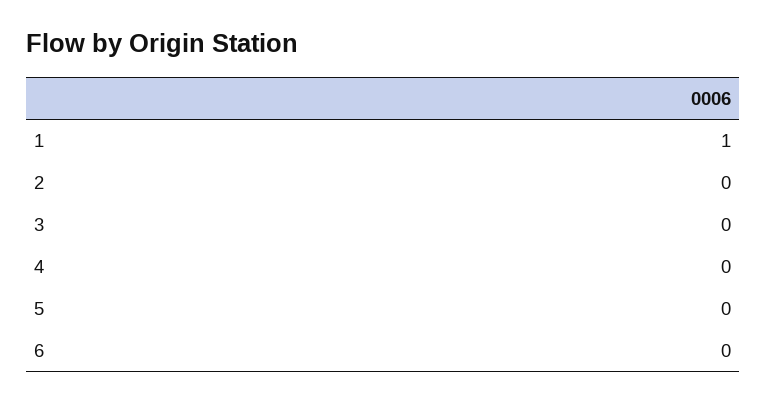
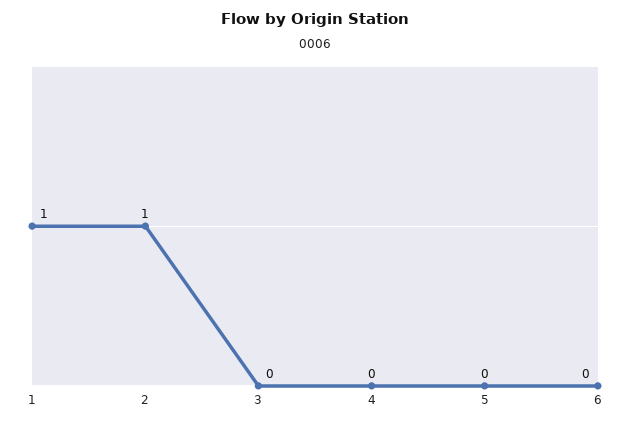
2: 0 -> 1

